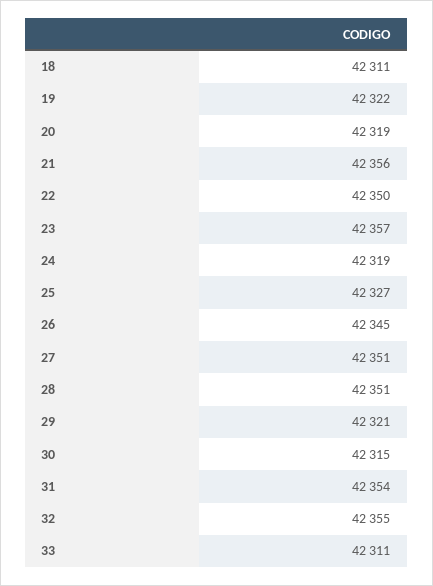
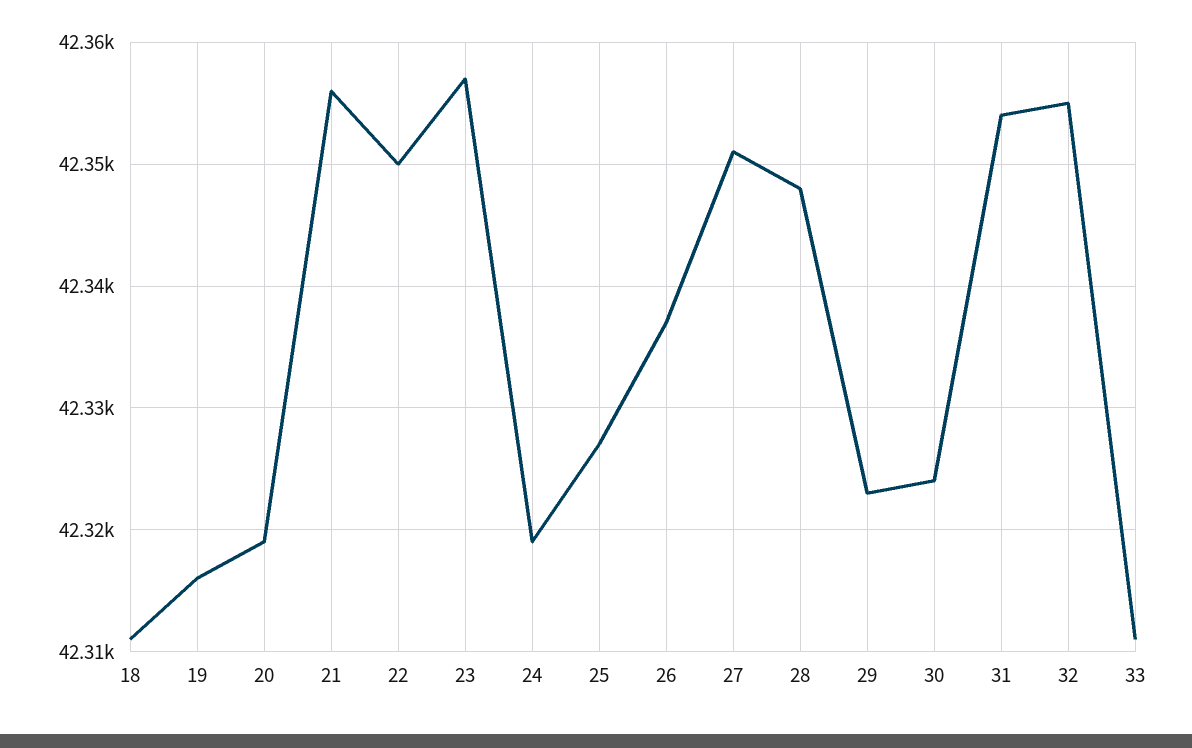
19: 42322 -> 42316
26: 42345 -> 42337
28: 42351 -> 42348
29: 42321 -> 42323
30: 42315 -> 42324

